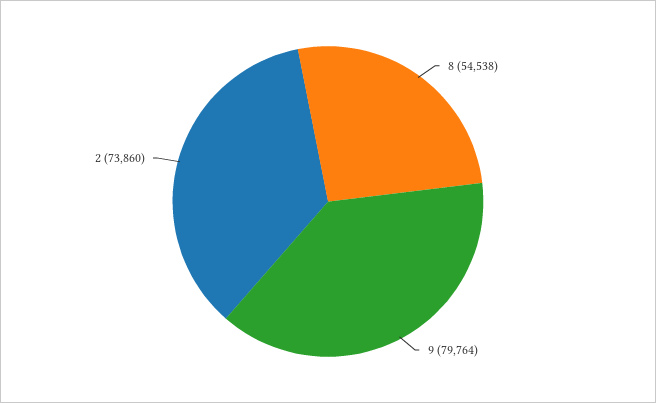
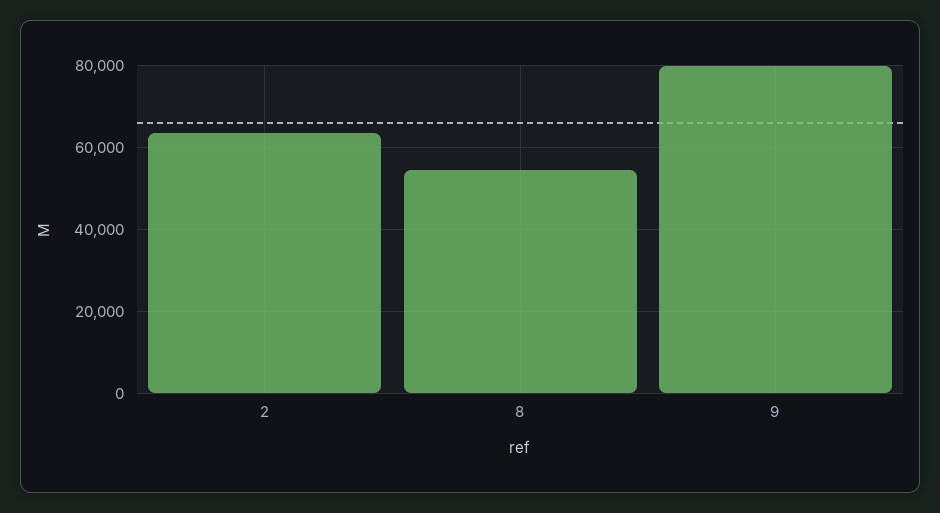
2: 73860 -> 64000

